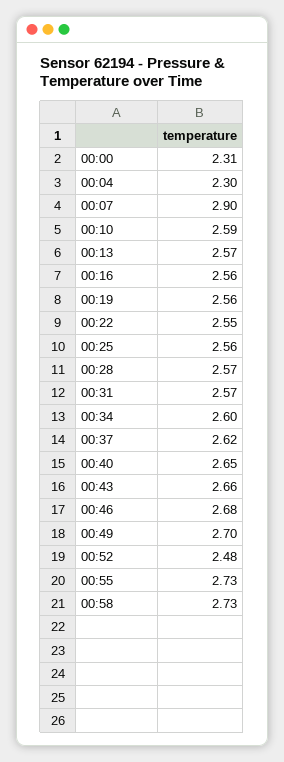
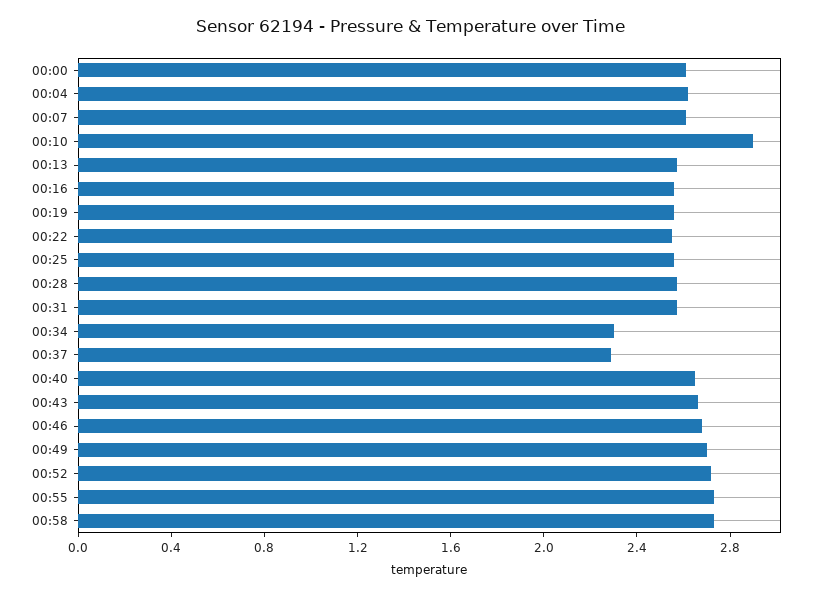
00:00: 2.31 -> 2.6
00:04: 2.3 -> 2.6
00:07: 2.9 -> 2.6
00:10: 2.59 -> 2.9
00:34: 2.6 -> 2.3
00:37: 2.62 -> 2.3
00:52: 2.48 -> 2.7

